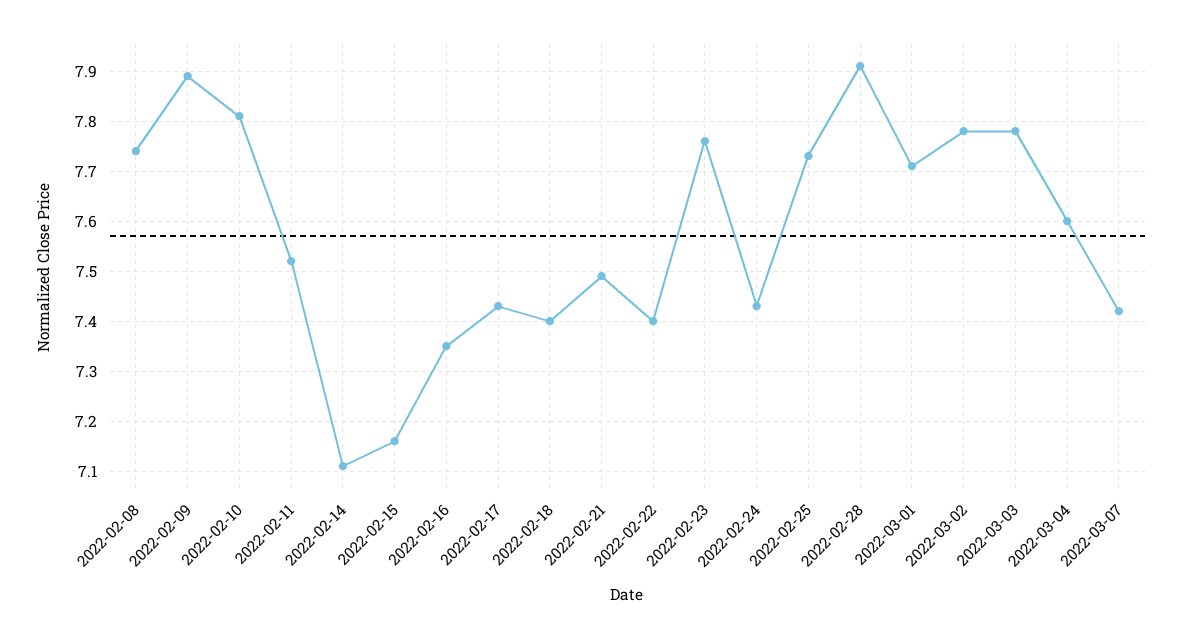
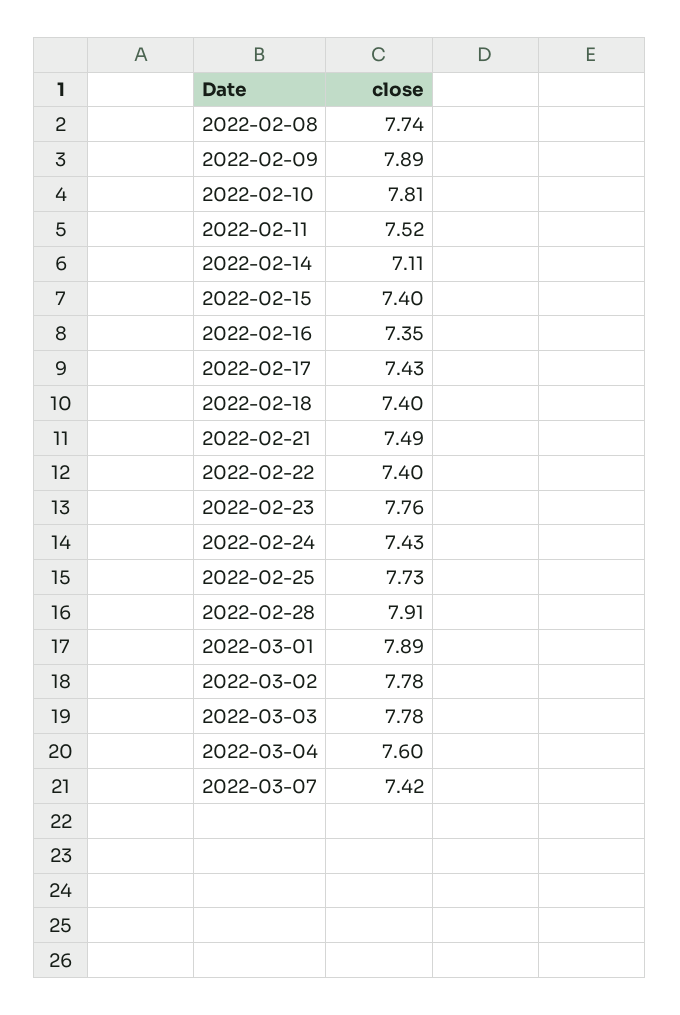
2022-02-15: 7.15 -> 7.4
2022-03-01: 7.7 -> 7.89

